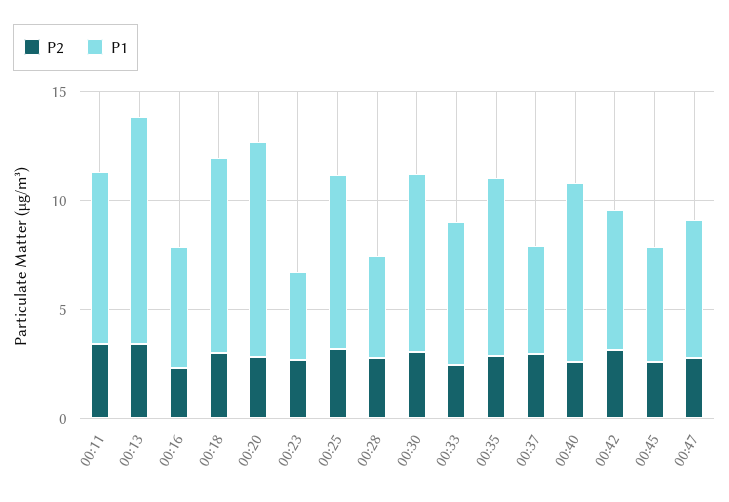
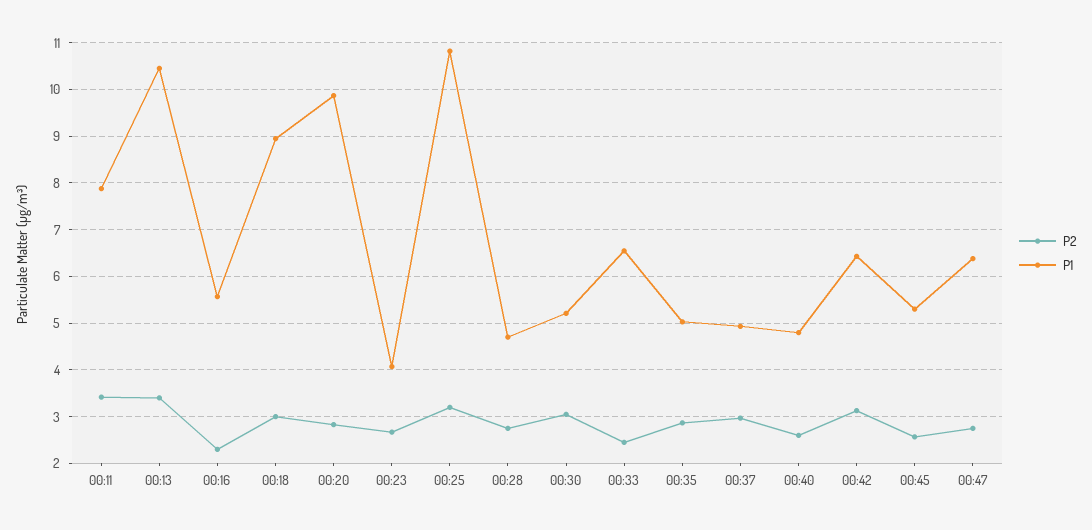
P1, 00:25: 8 -> 10.8
P1, 00:30: 8 -> 5.2
P1, 00:35: 8 -> 5
P1, 00:40: 8 -> 4.8

